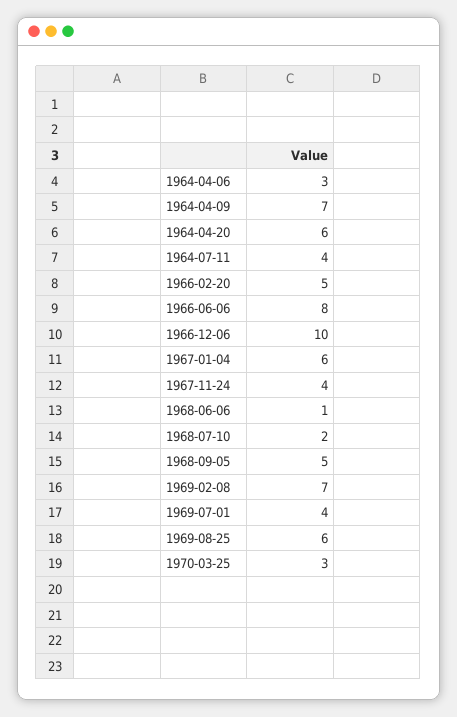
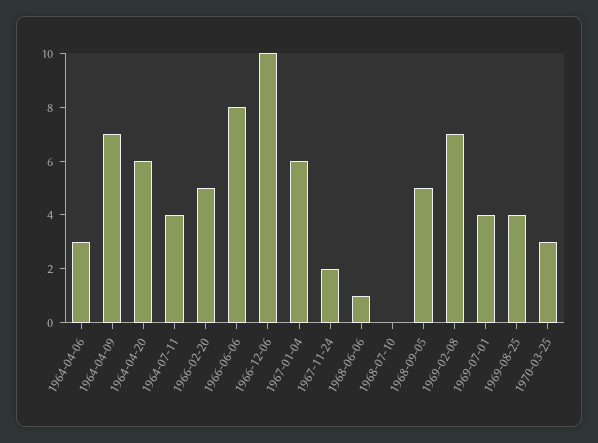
1967-11-24: 4 -> 2
1968-07-10: 2 -> 0
1969-08-25: 6 -> 4

